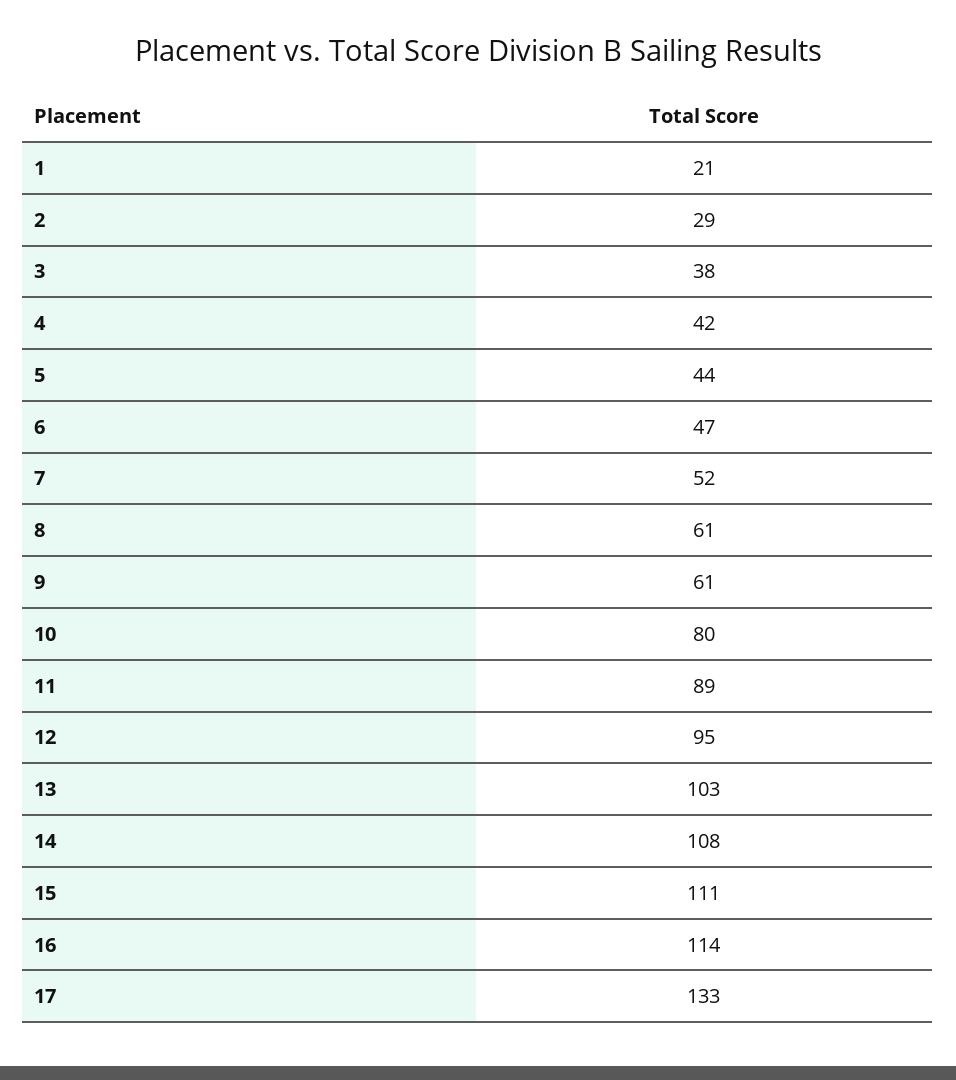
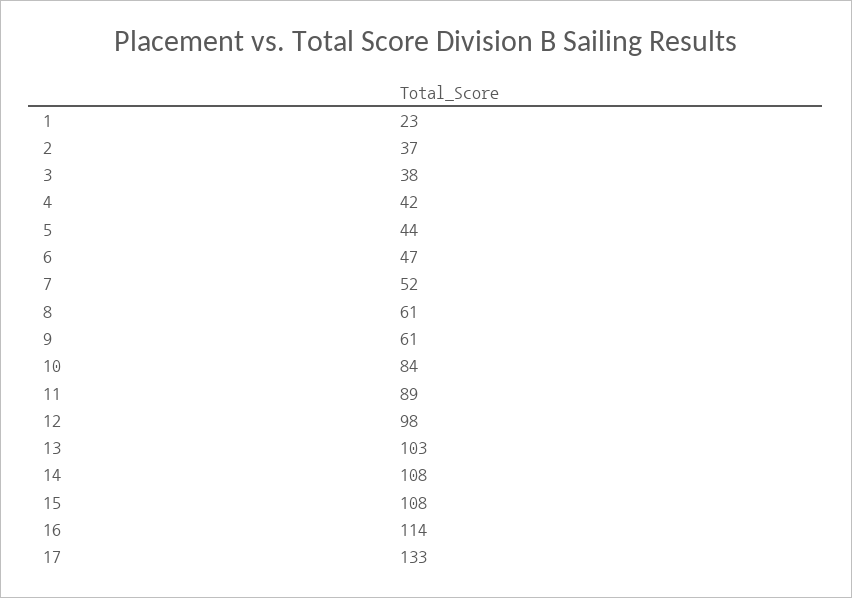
1: 21 -> 23
2: 29 -> 37
10: 80 -> 84
12: 95 -> 98
15: 111 -> 108

